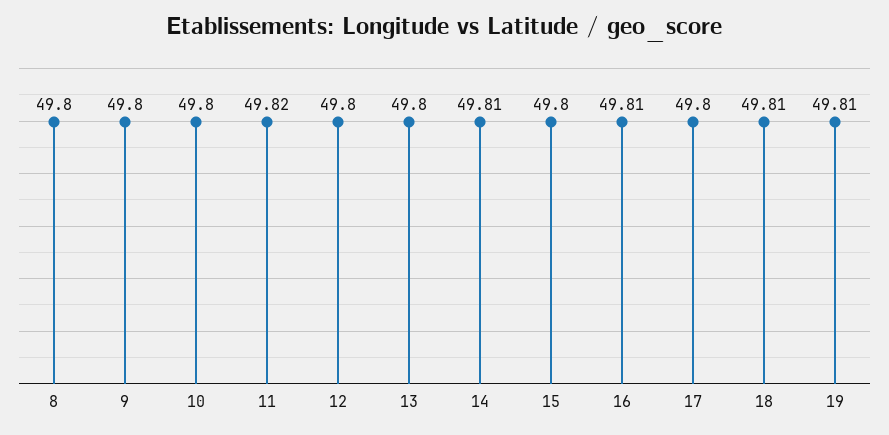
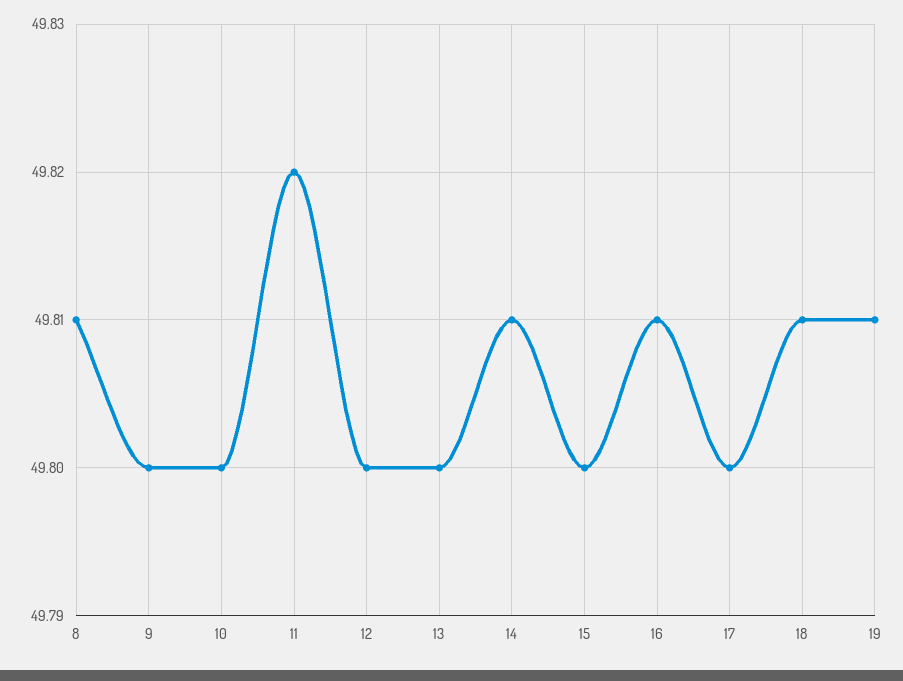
8: 49.8 -> 49.81

